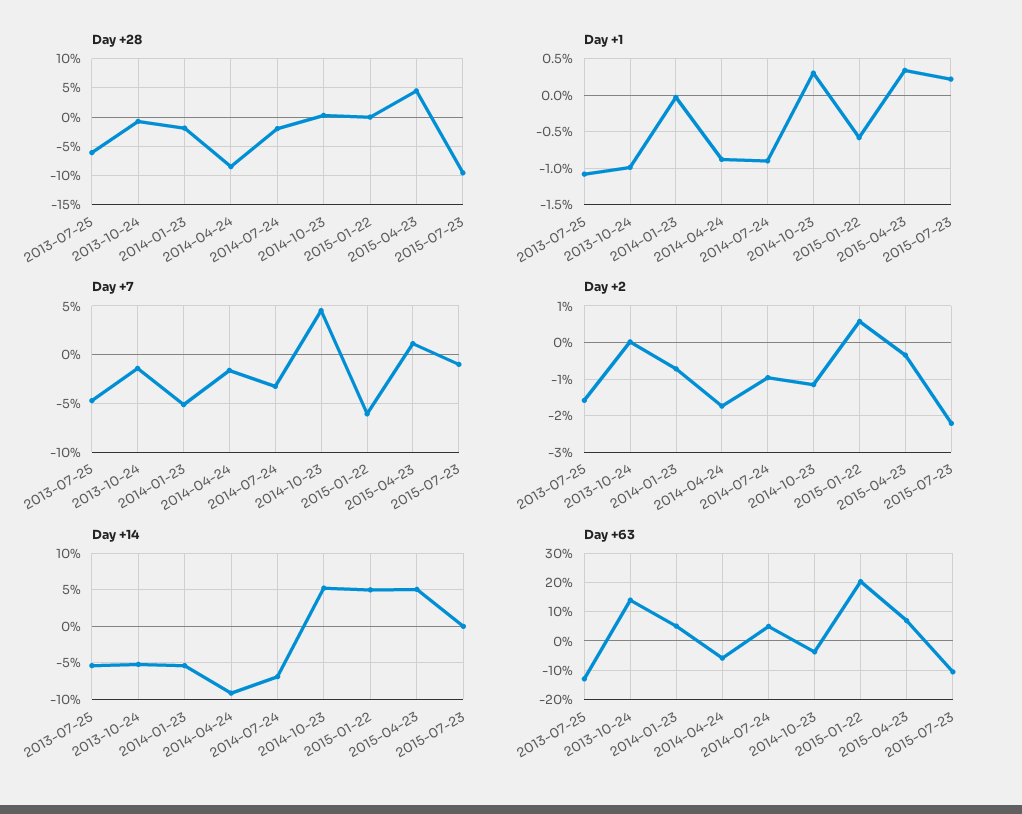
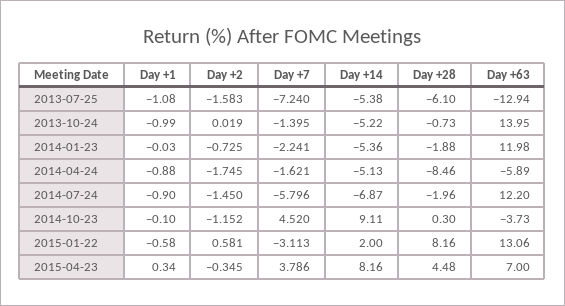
Day +28, 2015-01-22: 0 -> 8.16
Day +28, 2015-07-23: -10 -> none
Day +1, 2014-10-23: 0.3 -> -0.1
Day +1, 2015-07-23: 0.2 -> none
Day +7, 2013-07-25: -5 -> -7.24
Day +7, 2014-01-23: -5 -> -2.241
Day +7, 2014-07-24: -3 -> -5.796
Day +7, 2015-01-22: -6 -> -3.113
Day +7, 2015-04-23: 1 -> 3.786
Day +7, 2015-07-23: -1 -> none
Day +2, 2014-07-24: -1 -> -1.45
Day +2, 2015-07-23: -2.2 -> none
Day +14, 2014-04-24: -9 -> -5.13
Day +14, 2014-10-23: 5 -> 9.11
Day +14, 2015-01-22: 5 -> 2
Day +14, 2015-04-23: 5 -> 8.16
Day +14, 2015-07-23: 0 -> none
Day +63, 2014-01-23: 5 -> 11.98
Day +63, 2014-07-24: 5 -> 12.2
Day +63, 2015-01-22: 20 -> 13.06
Day +63, 2015-07-23: -10 -> none

